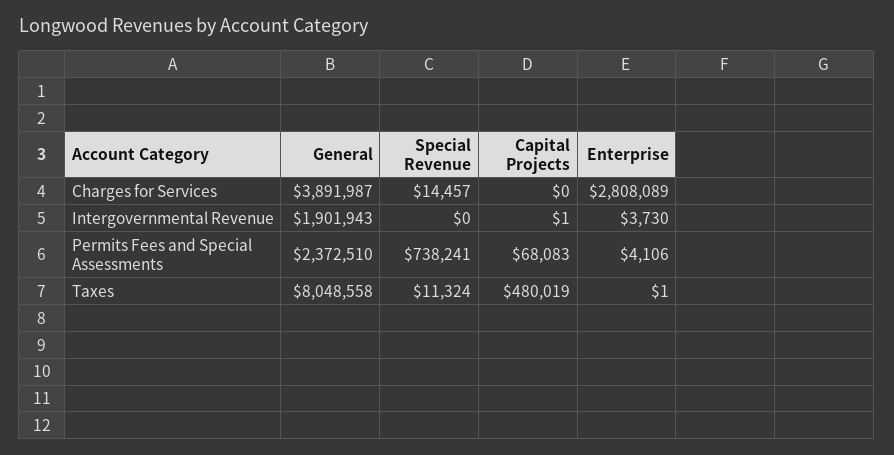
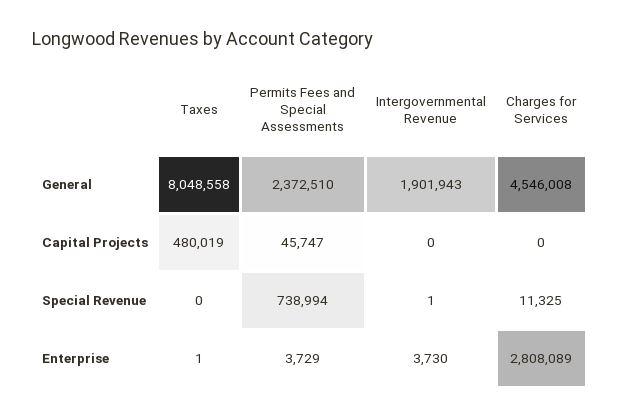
General, Charges for Services: 3891987 -> 4546008
Special Revenue, Charges for Services: 14457 -> 11325
Special Revenue, Intergovernmental Revenue: 0 -> 1
Capital Projects, Intergovernmental Revenue: 1 -> 0
Special Revenue, Permits Fees and Special Assessments: 738241 -> 738994
Capital Projects, Permits Fees and Special Assessments: 68083 -> 45747
Enterprise, Permits Fees and Special Assessments: 4106 -> 3729
Special Revenue, Taxes: 11324 -> 0

